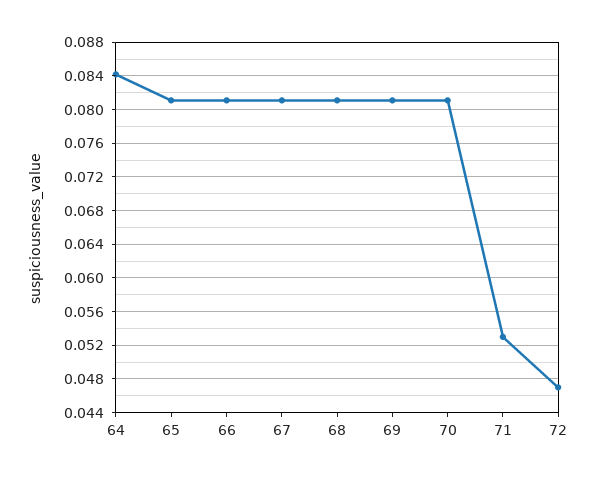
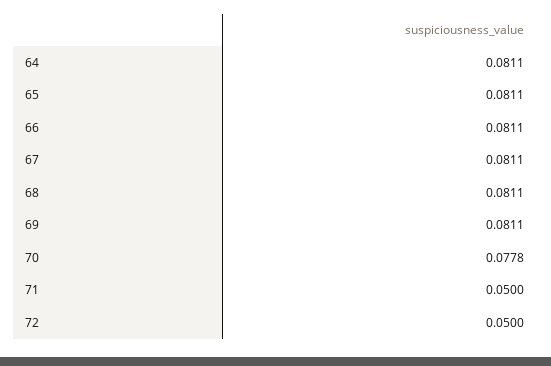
64: 0.084 -> 0.0811
70: 0.081 -> 0.0778
71: 0.053 -> 0.05
72: 0.047 -> 0.05

